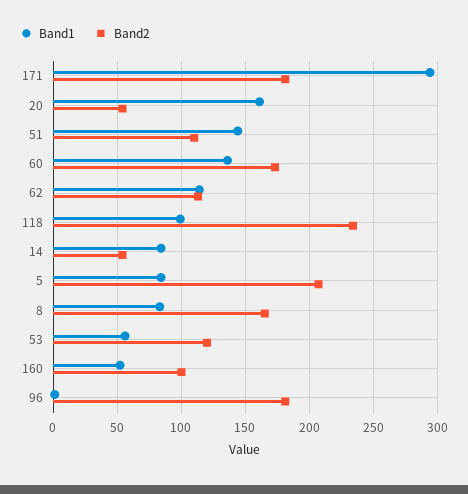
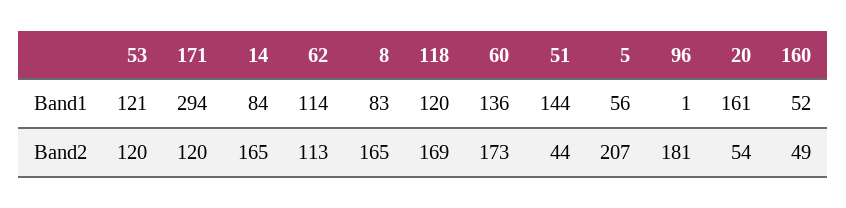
Band2, 171: 180 -> 120
Band2, 51: 110 -> 44
Band1, 118: 100 -> 120
Band2, 118: 235 -> 169
Band2, 14: 55 -> 165
Band1, 5: 85 -> 56
Band1, 53: 55 -> 121
Band2, 160: 100 -> 49

